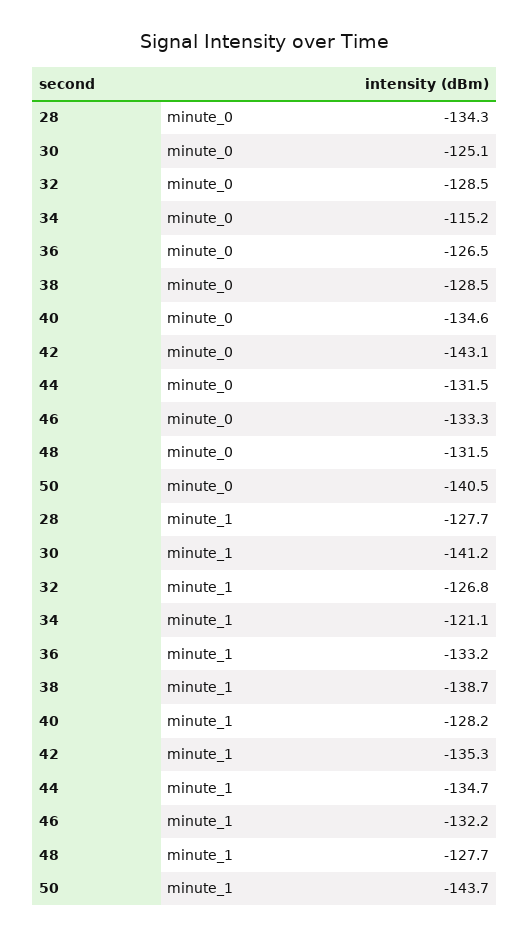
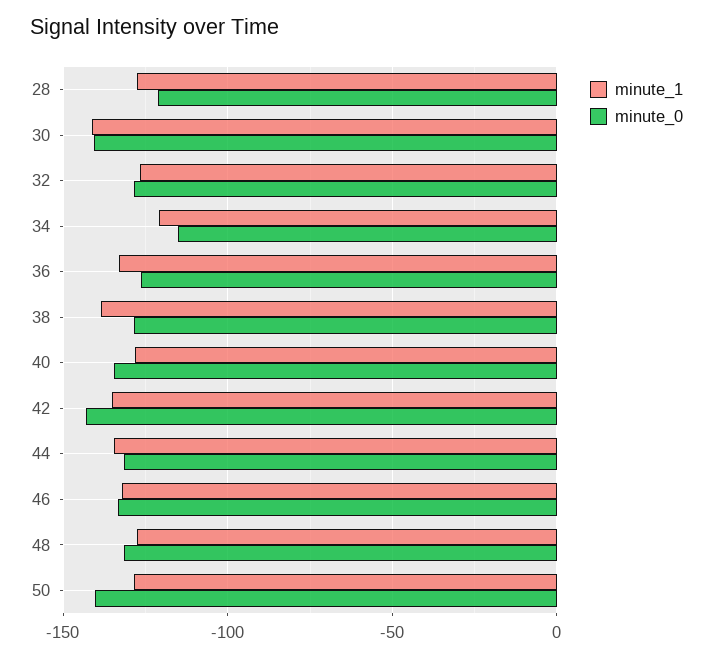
minute_0, 28: -134.3 -> -120
minute_0, 30: -125.1 -> -140
minute_1, 50: -143.7 -> -130

